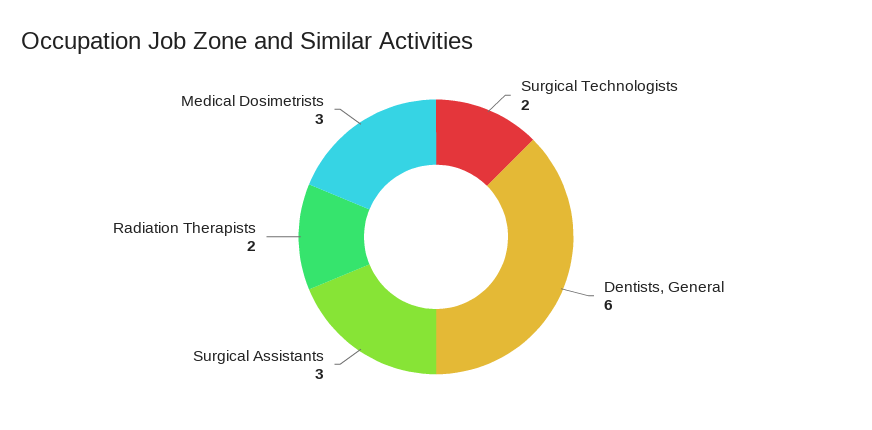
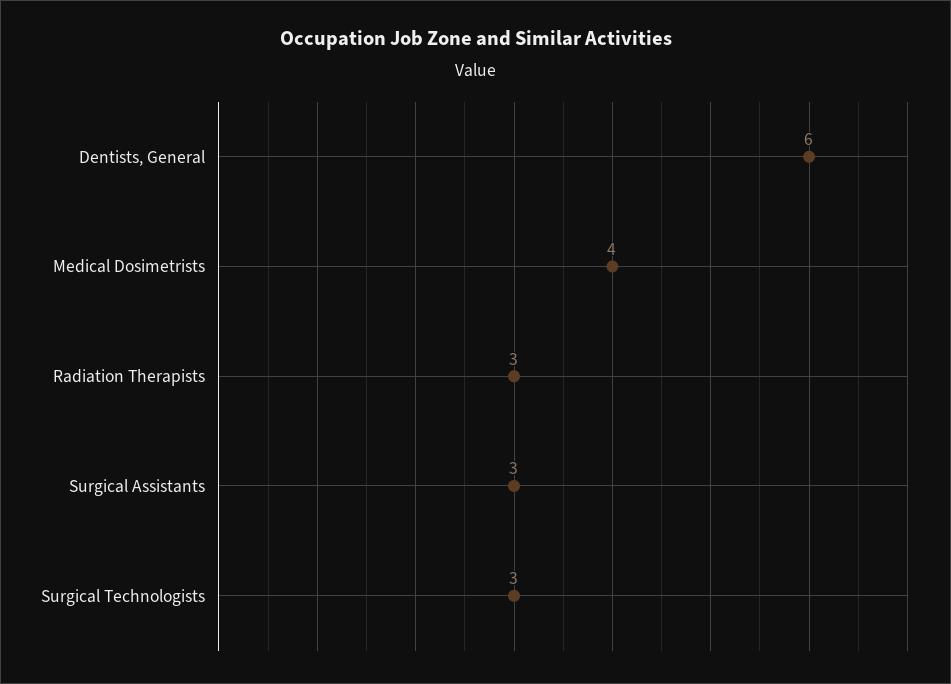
Surgical Technologists: 2 -> 3
Radiation Therapists: 2 -> 3
Medical Dosimetrists: 3 -> 4

